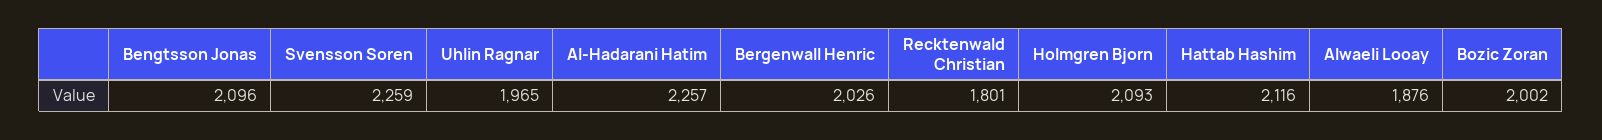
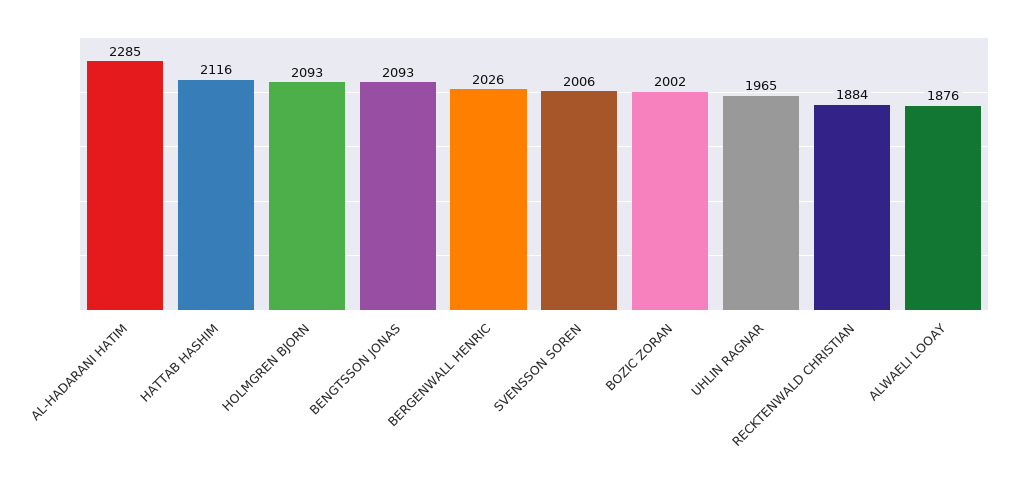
Bengtsson Jonas: 2096 -> 2093
Svensson Soren: 2259 -> 2006
Al-Hadarani Hatim: 2257 -> 2285
Recktenwald Christian: 1801 -> 1884

